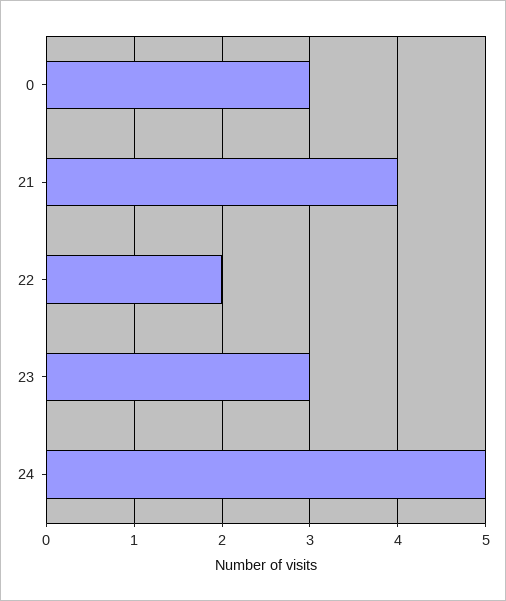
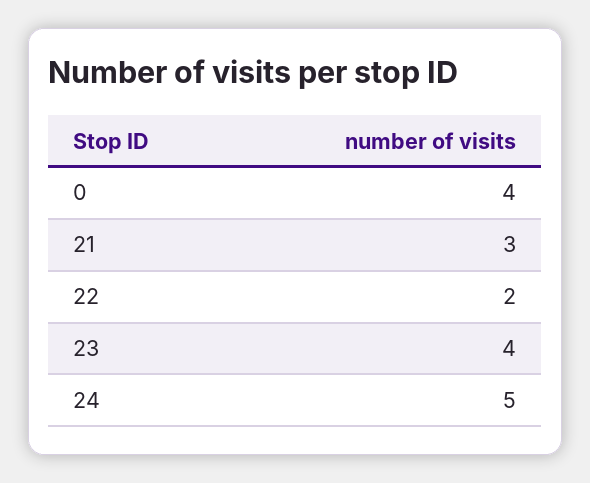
0: 3 -> 4
21: 4 -> 3
23: 3 -> 4

